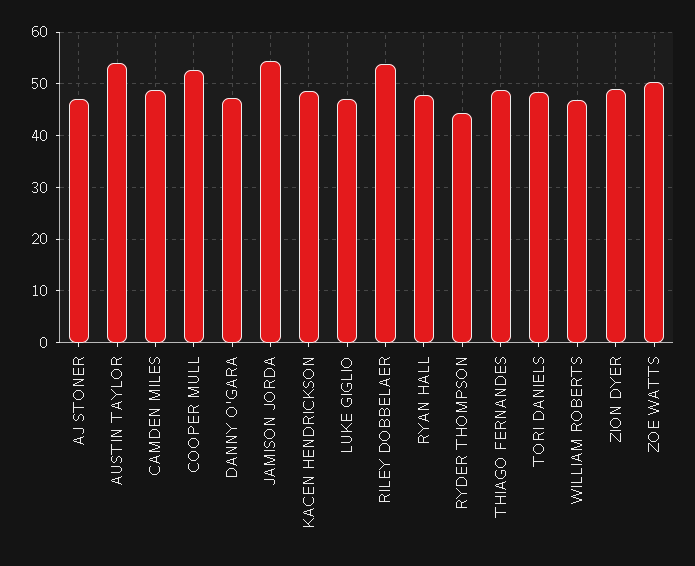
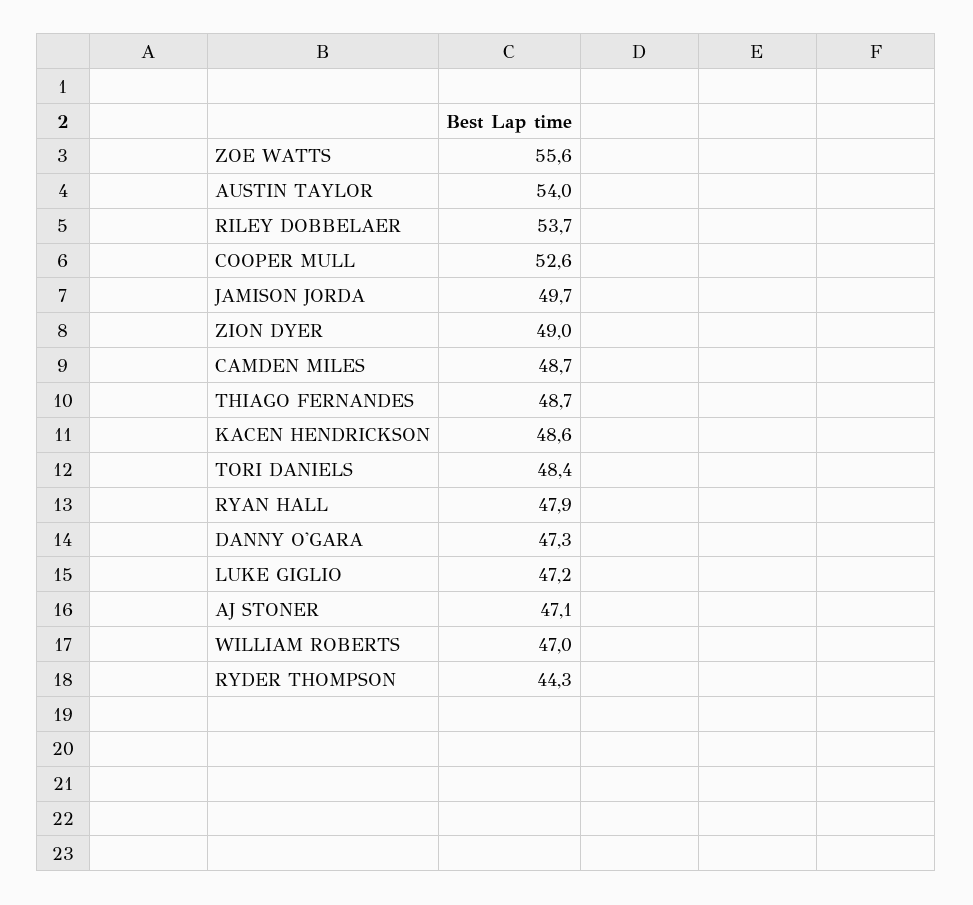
JAMISON JORDA: 54 -> 49.7
ZOE WATTS: 50 -> 55.6

